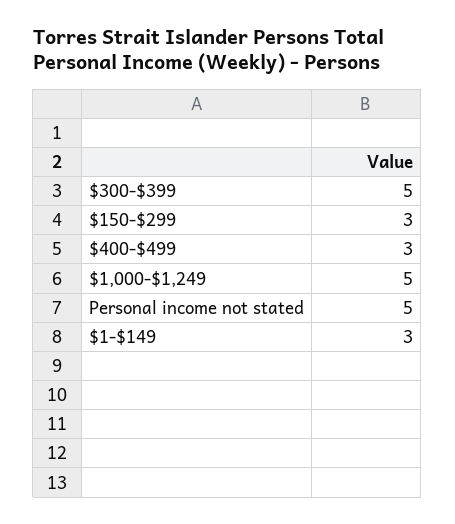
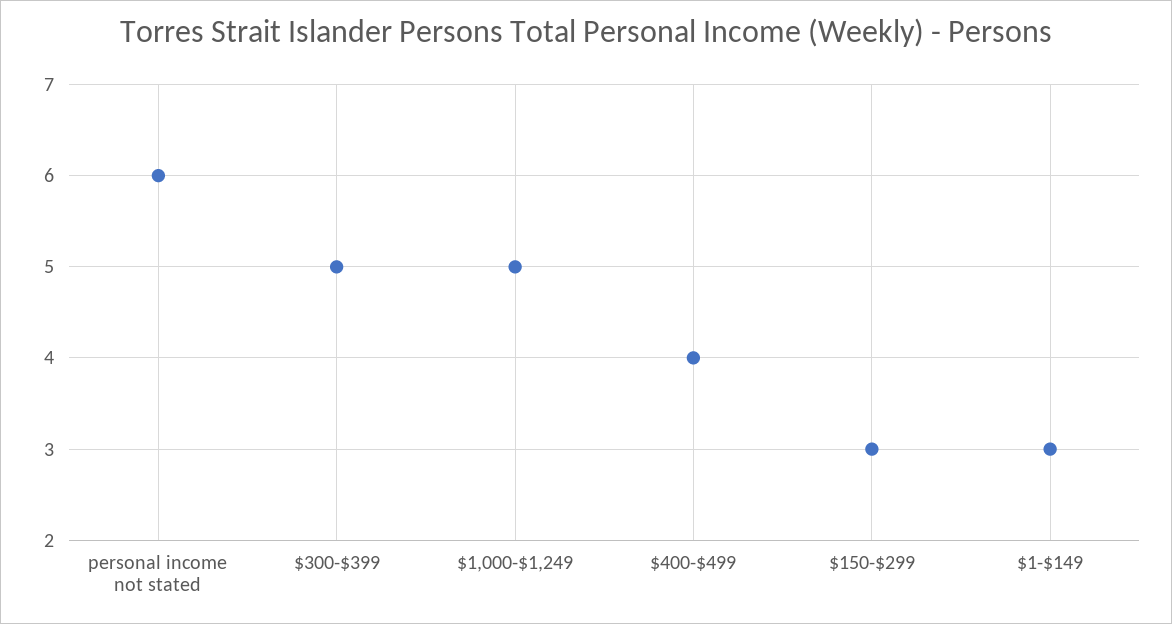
$400-$499: 3 -> 4
Personal income not stated: 5 -> 6

